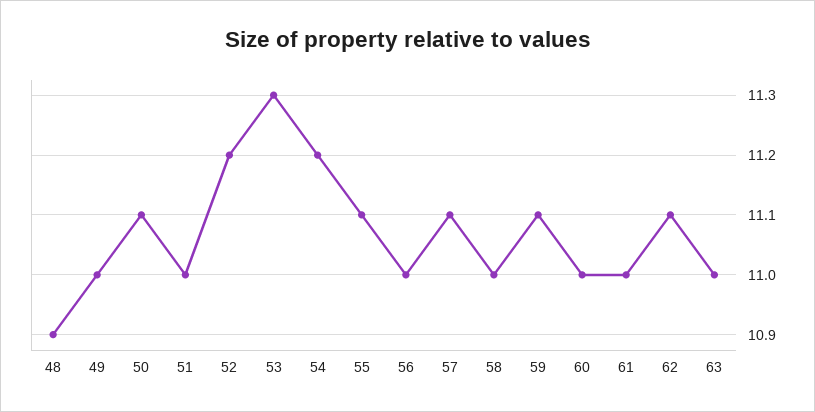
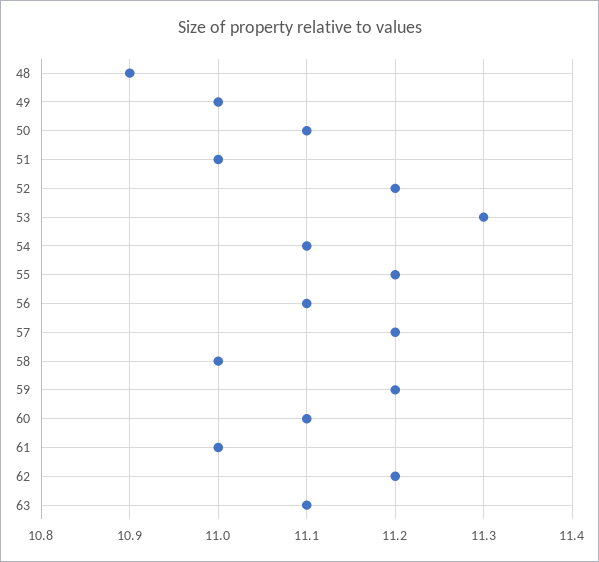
54: 11.2 -> 11.1
55: 11.1 -> 11.2
56: 11 -> 11.1
57: 11.1 -> 11.2
59: 11.1 -> 11.2
60: 11 -> 11.1
62: 11.1 -> 11.2
63: 11 -> 11.1

